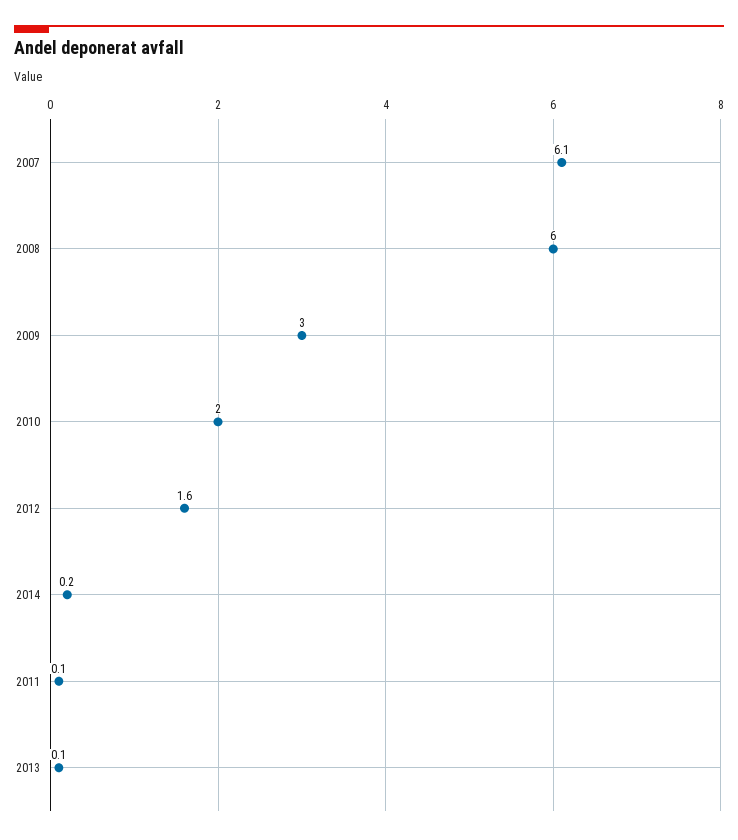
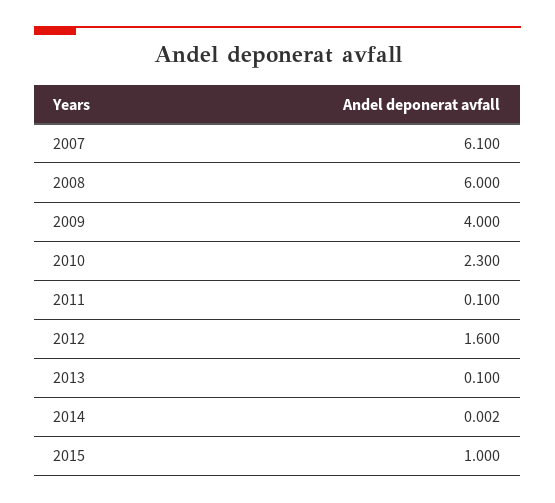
2009: 3 -> 4
2010: 2 -> 2.3
2014: 0.2 -> 0.002
2015: none -> 1

